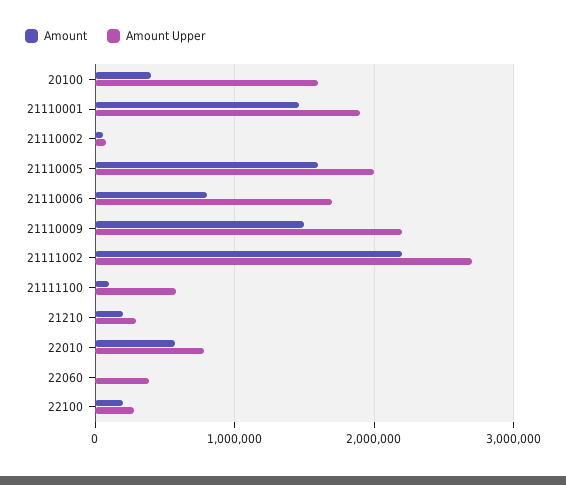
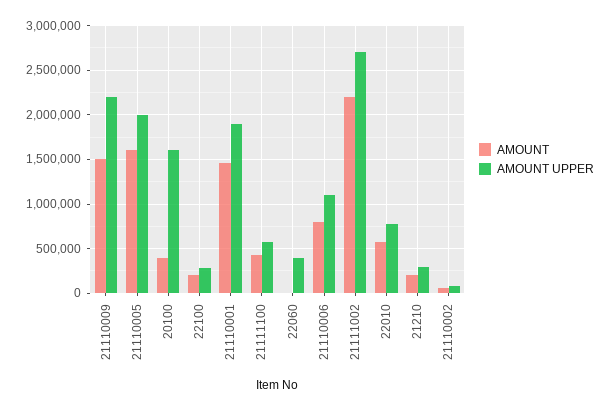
Amount Upper, 21110006: 1700000 -> 1100000
Amount, 21111100: 100000 -> 400000

